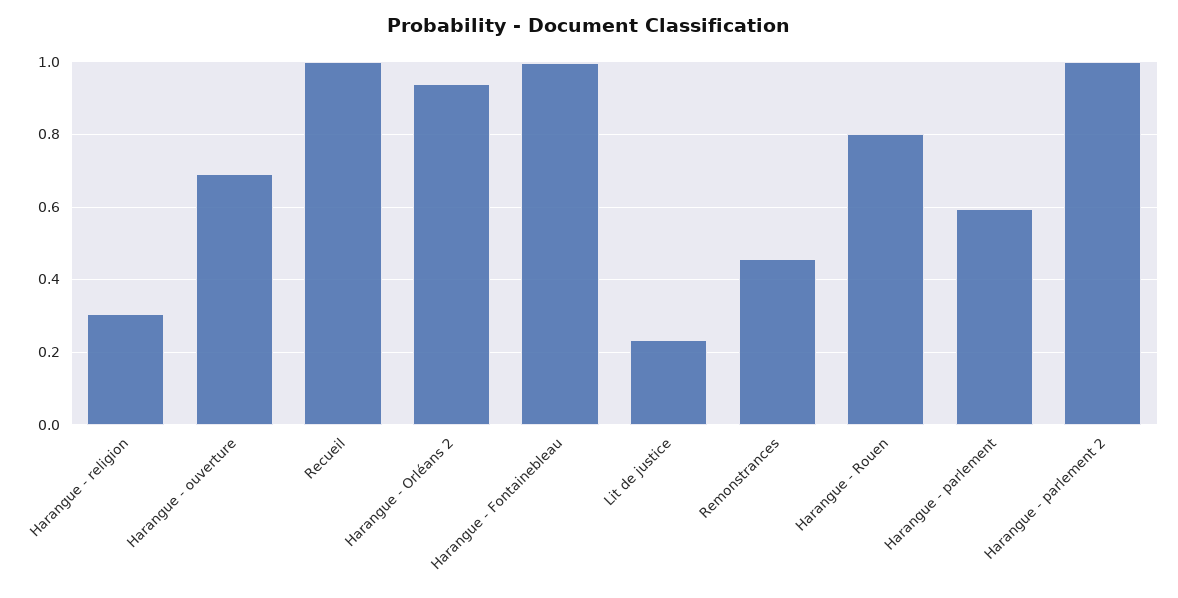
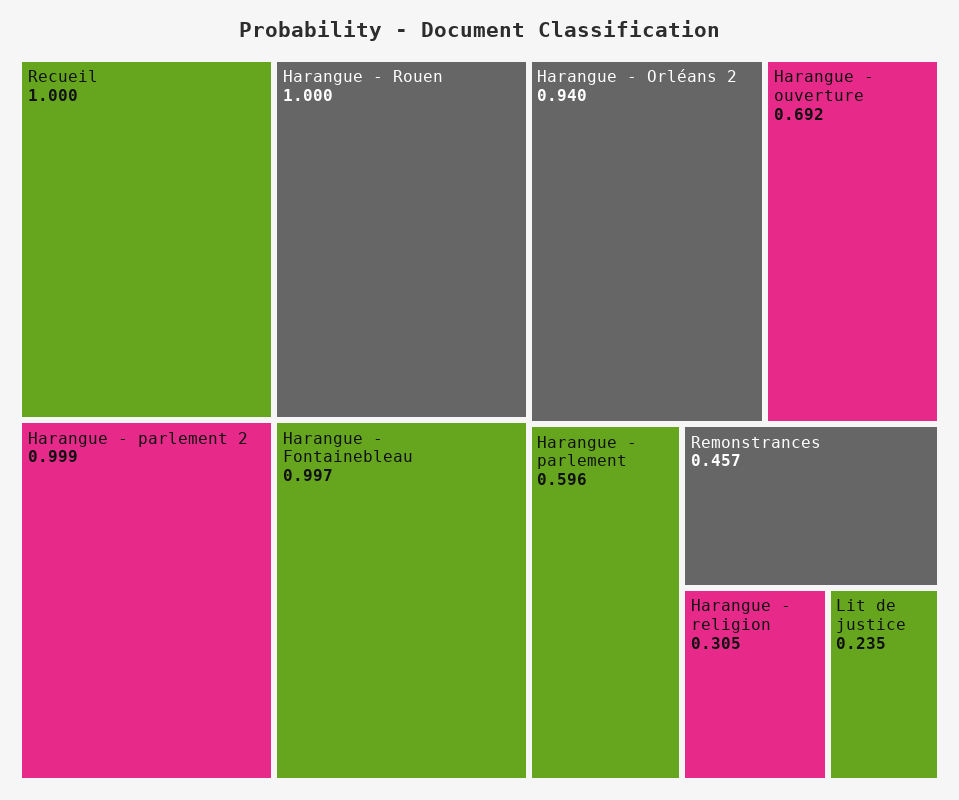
Harangue - Rouen: 0.8 -> 1

